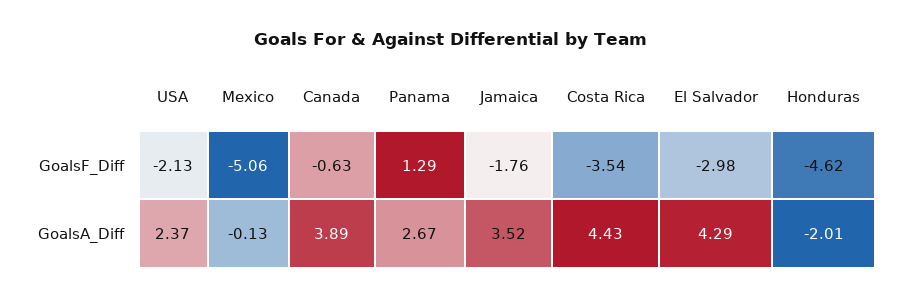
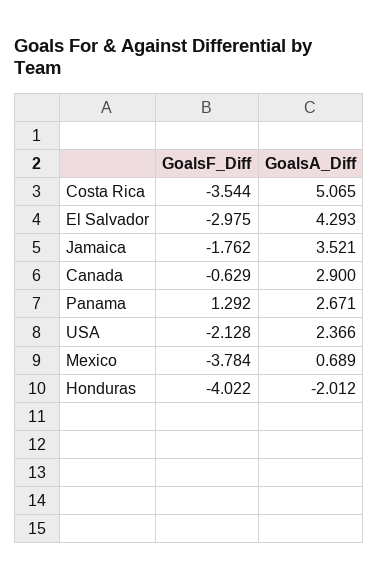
Mexico, GoalsF_Diff: -5.06 -> -3.784
Honduras, GoalsF_Diff: -4.62 -> -4.022
Mexico, GoalsA_Diff: -0.13 -> 0.689
Canada, GoalsA_Diff: 3.89 -> 2.9
Costa Rica, GoalsA_Diff: 4.43 -> 5.065

